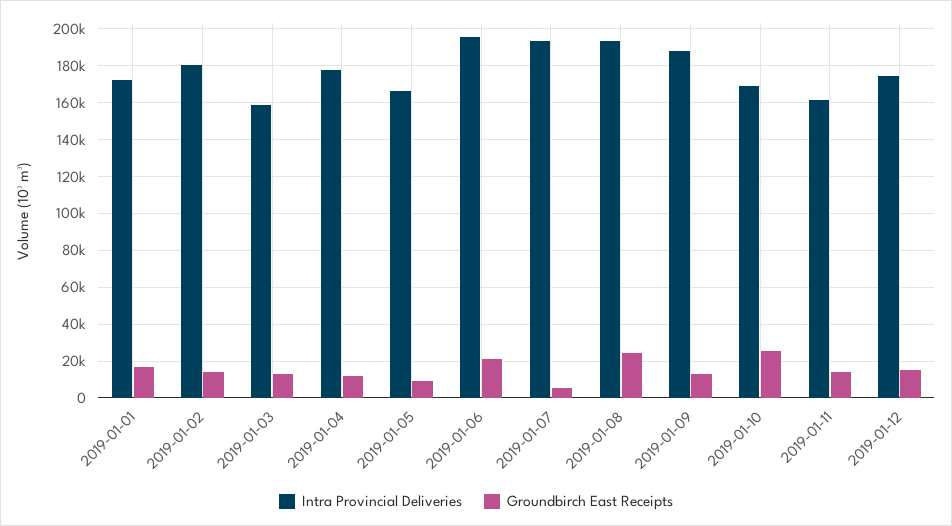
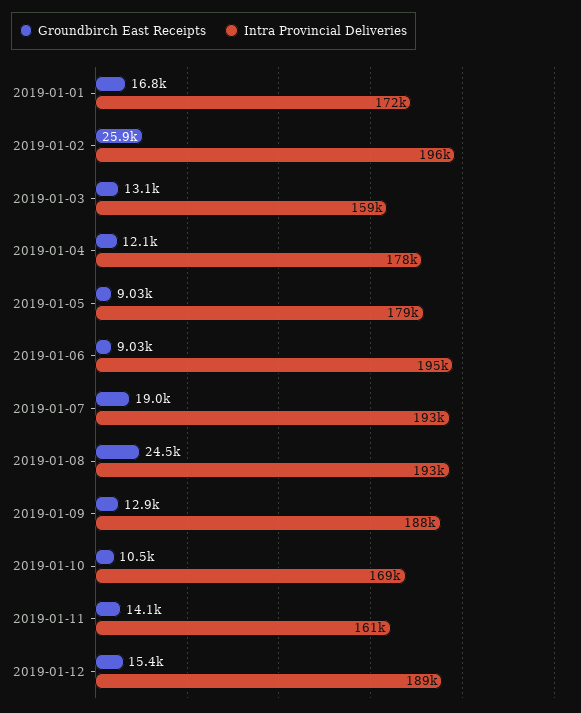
Intra Provincial Deliveries, 2019-01-02: 180000 -> 196000
Groundbirch East Receipts, 2019-01-02: 15000 -> 25900
Intra Provincial Deliveries, 2019-01-05: 165000 -> 179000
Groundbirch East Receipts, 2019-01-06: 20000 -> 9030
Groundbirch East Receipts, 2019-01-07: 5000 -> 19000
Groundbirch East Receipts, 2019-01-10: 25000 -> 10500
Intra Provincial Deliveries, 2019-01-12: 175000 -> 189000

